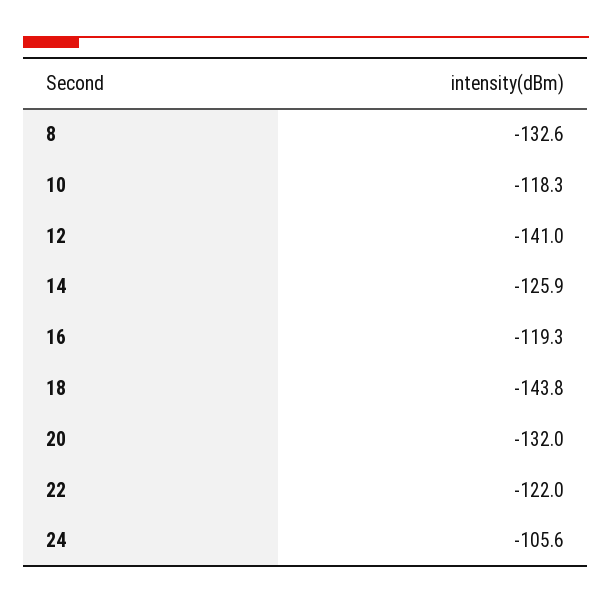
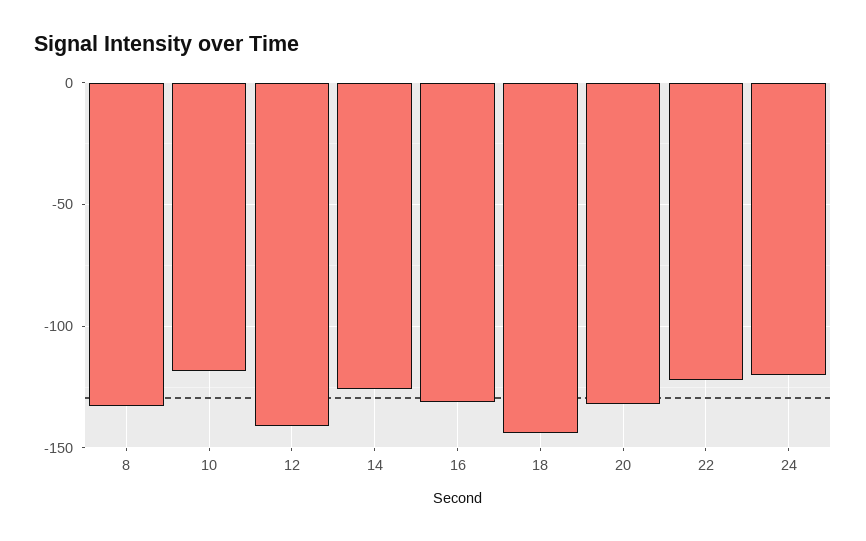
16: -119.3 -> -130
24: -105.6 -> -120

